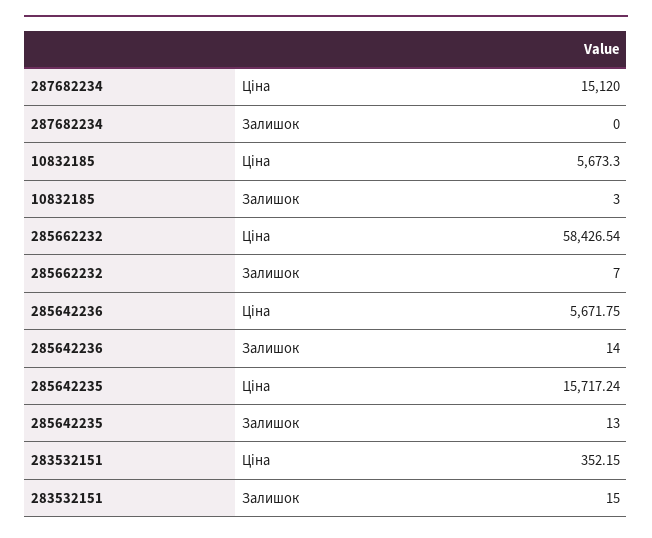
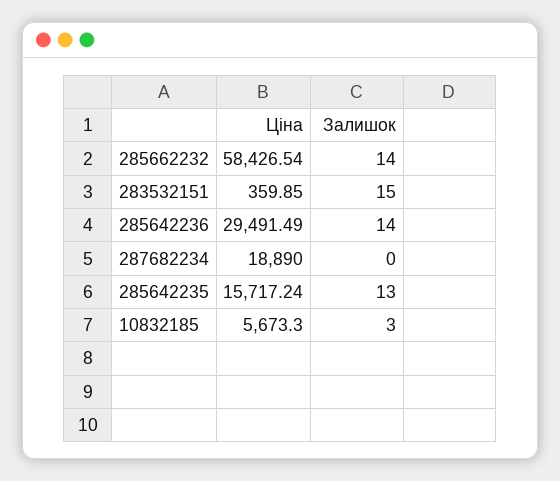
287682234, Ціна: 15120 -> 18890
285662232, Залишок: 7 -> 14
285642236, Ціна: 5671.75 -> 29491.49
283532151, Ціна: 352.15 -> 359.85

